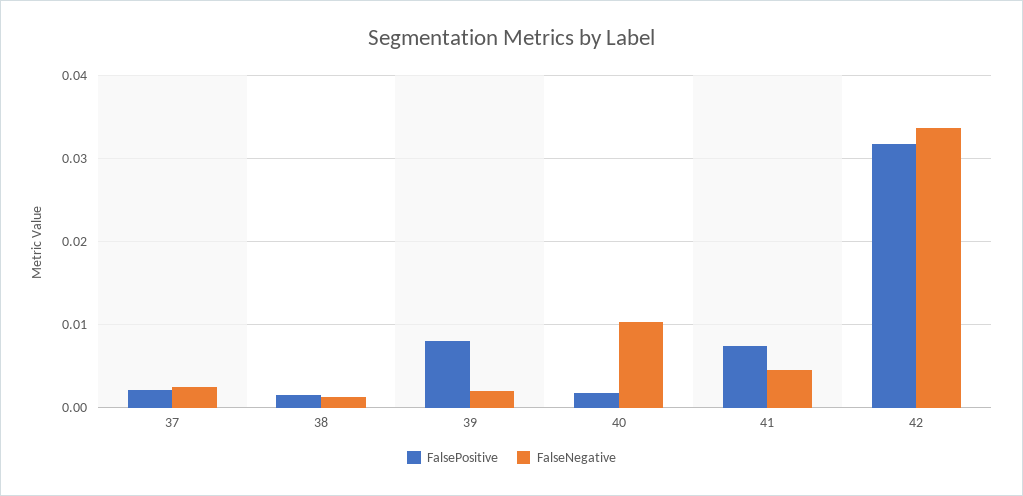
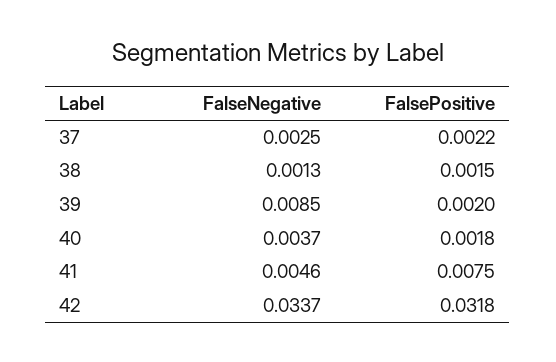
FalsePositive, 39: 0.008 -> 0.002
FalseNegative, 39: 0.002 -> 0.0085
FalseNegative, 40: 0.01 -> 0.0037

